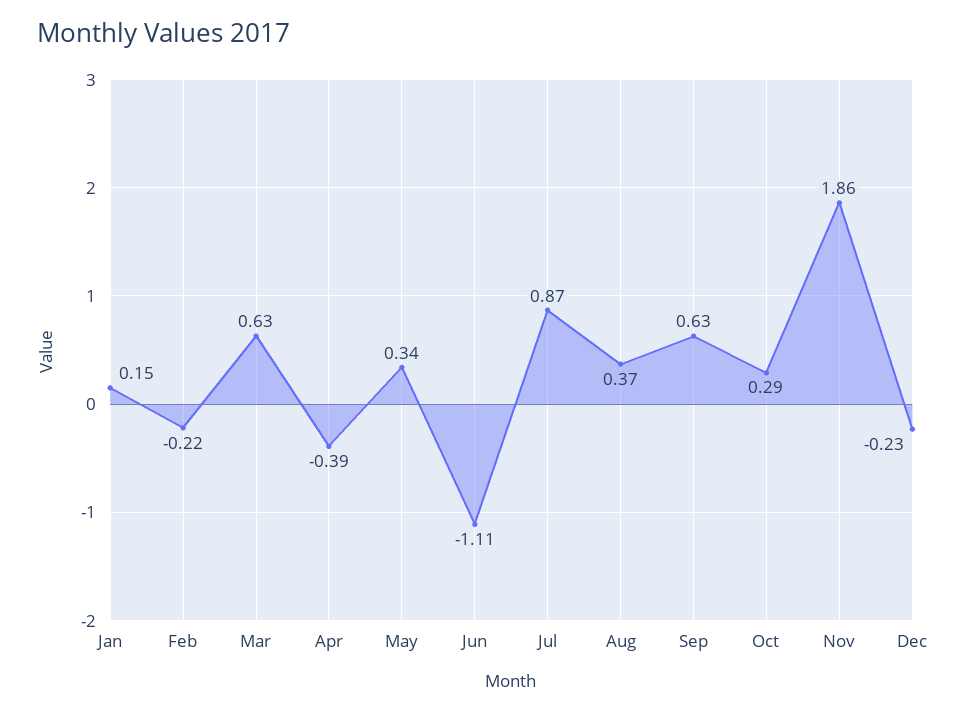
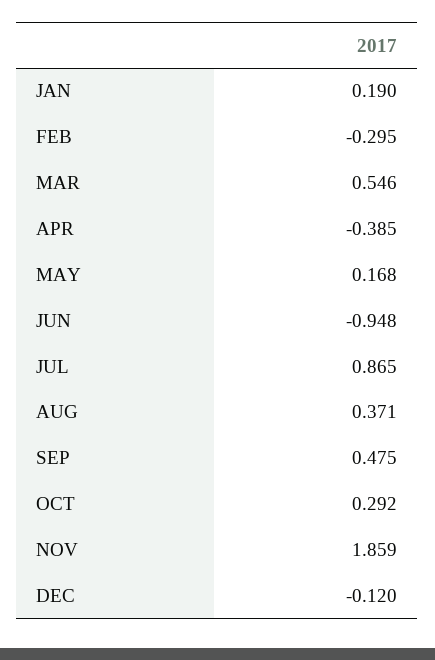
Jan: 0.15 -> 0.19
Feb: -0.22 -> -0.295
Mar: 0.63 -> 0.546
May: 0.34 -> 0.168
Jun: -1.11 -> -0.948
Sep: 0.63 -> 0.475
Dec: -0.23 -> -0.12

